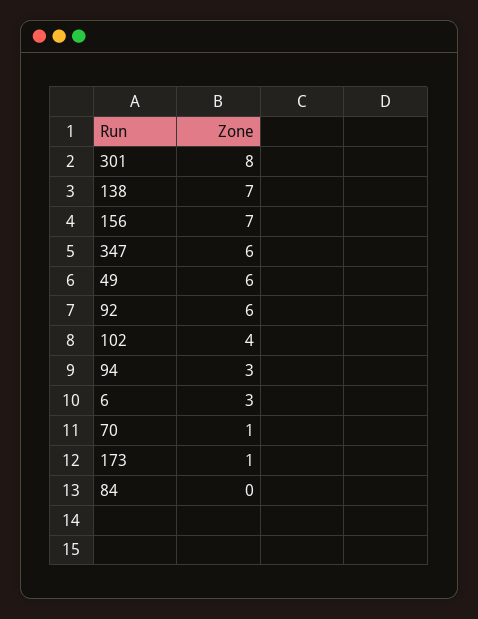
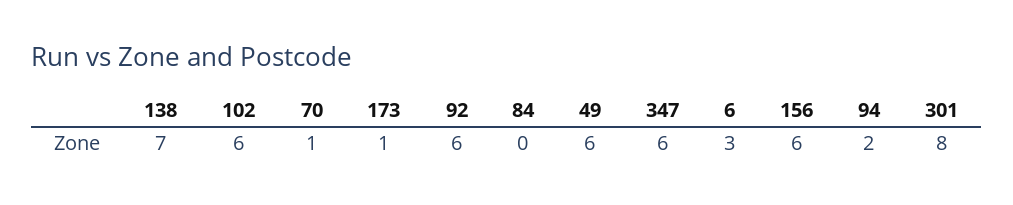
156: 7 -> 6
102: 4 -> 6
94: 3 -> 2

